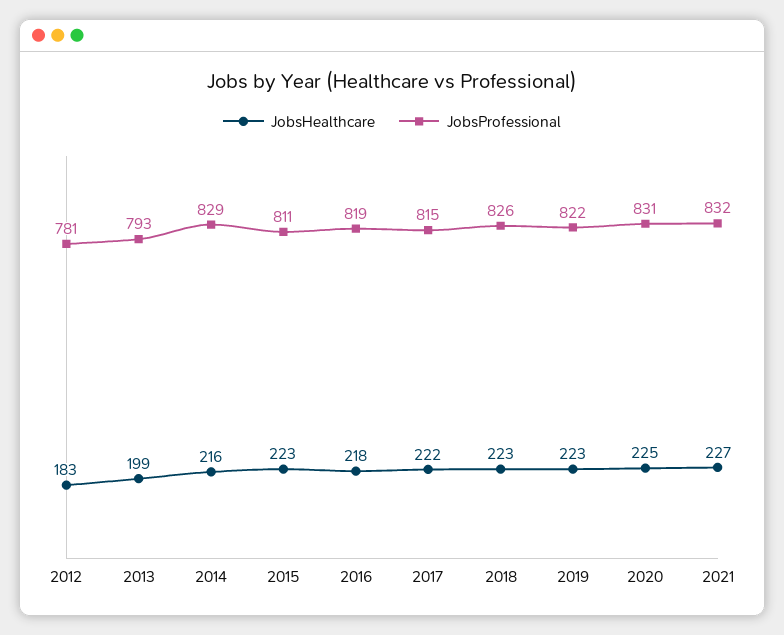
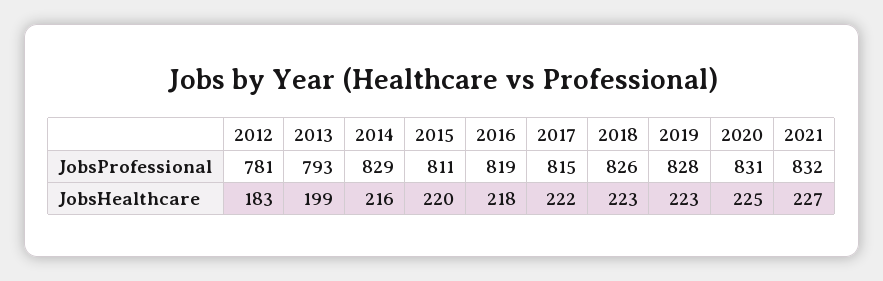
JobsHealthcare, 2015: 223 -> 220
JobsProfessional, 2019: 822 -> 828

